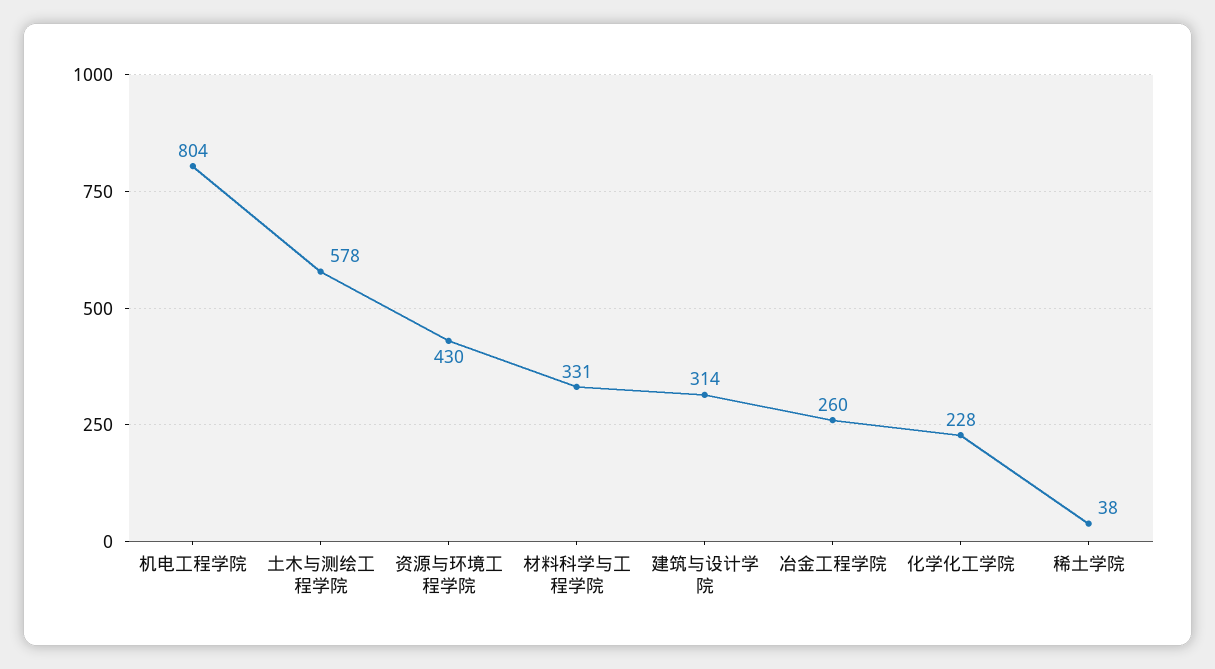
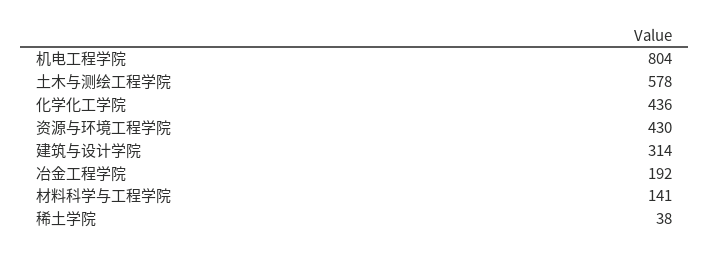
材料科学与工程学院: 331 -> 141
冶金工程学院: 260 -> 192
化学化工学院: 228 -> 436

